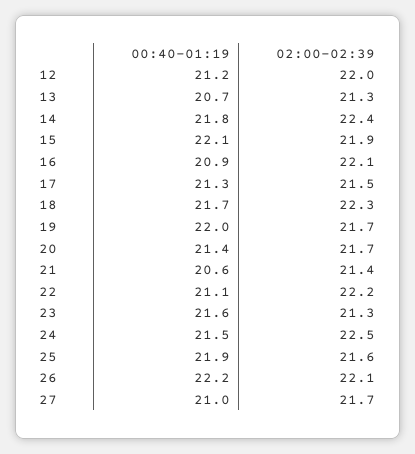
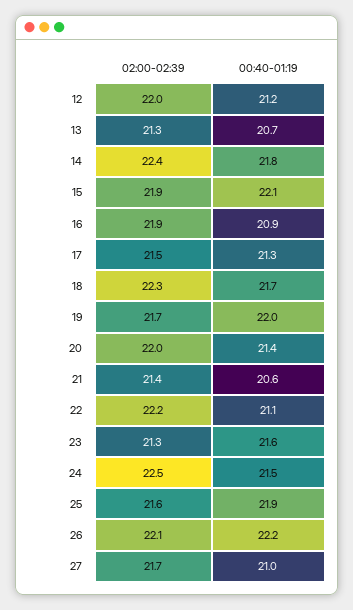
02:00-02:39, 16: 22.1 -> 21.9
02:00-02:39, 20: 21.7 -> 22

